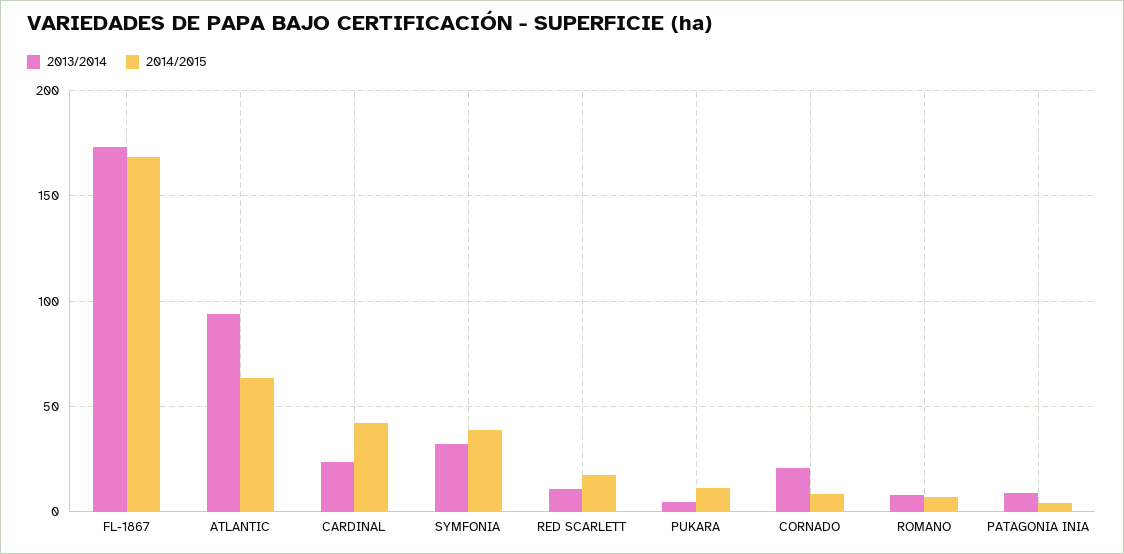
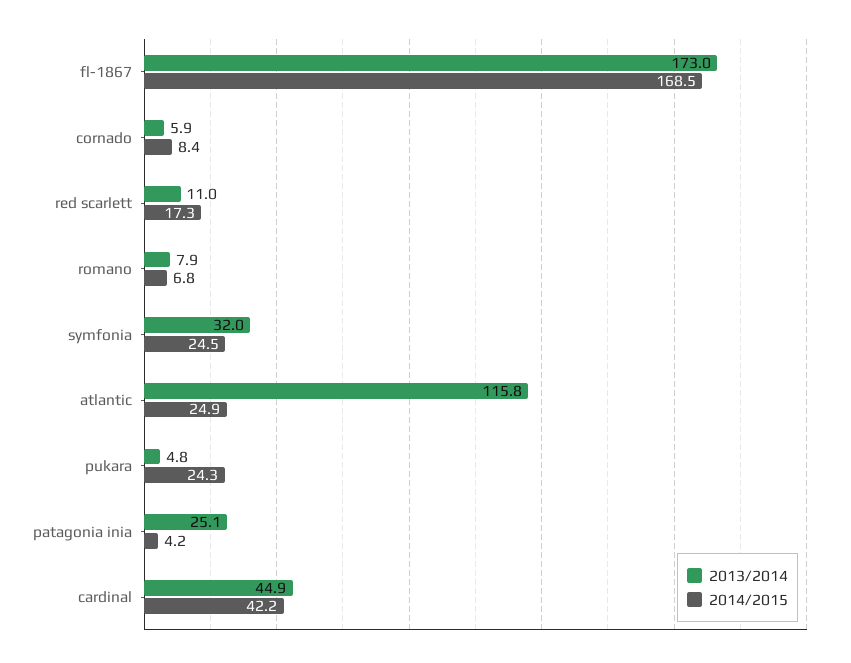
2013/2014, ATLANTIC: 95 -> 115.8
2014/2015, ATLANTIC: 65 -> 24.9
2013/2014, CARDINAL: 25 -> 44.9
2014/2015, SYMFONIA: 40 -> 24.5
2014/2015, PUKARA: 10 -> 24.3
2013/2014, CORNADO: 20 -> 5.9
2013/2014, PATAGONIA INIA: 10 -> 25.1

